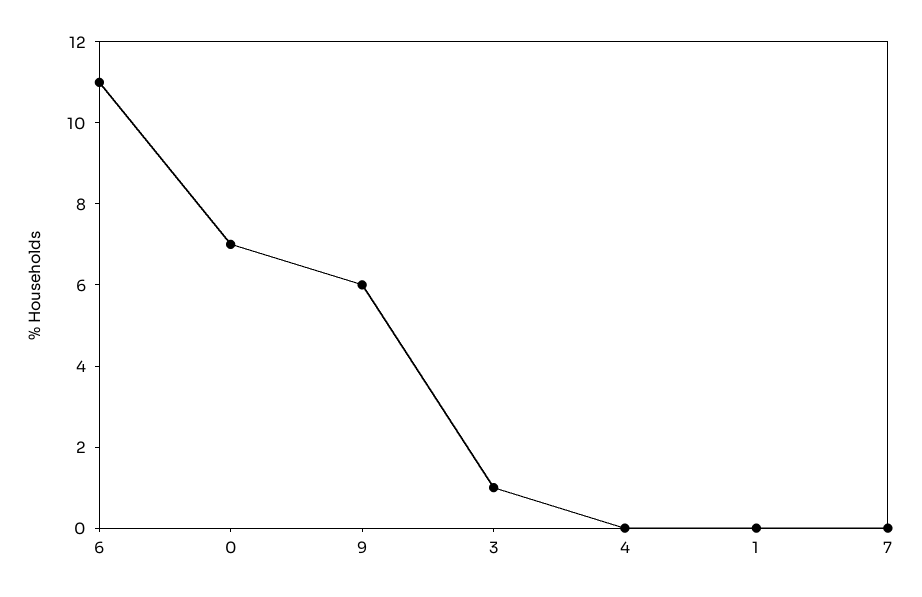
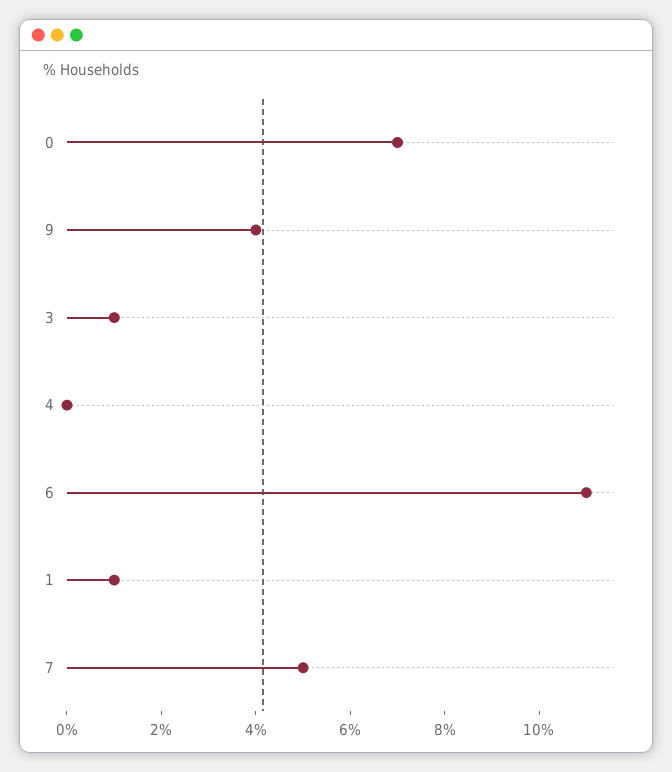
9: 6 -> 4
1: 0 -> 1
7: 0 -> 5

